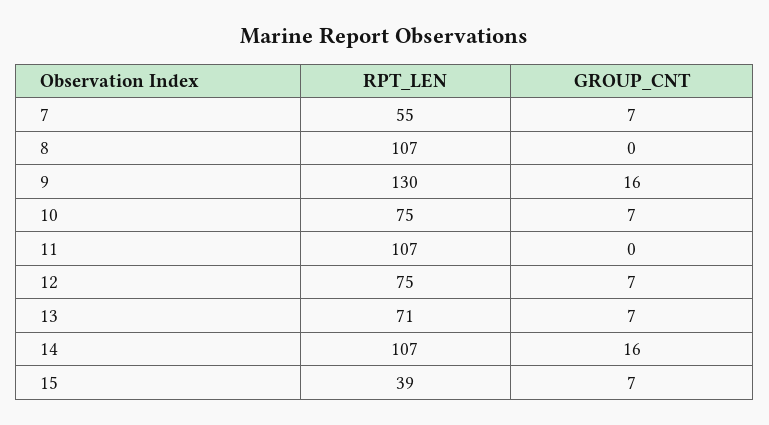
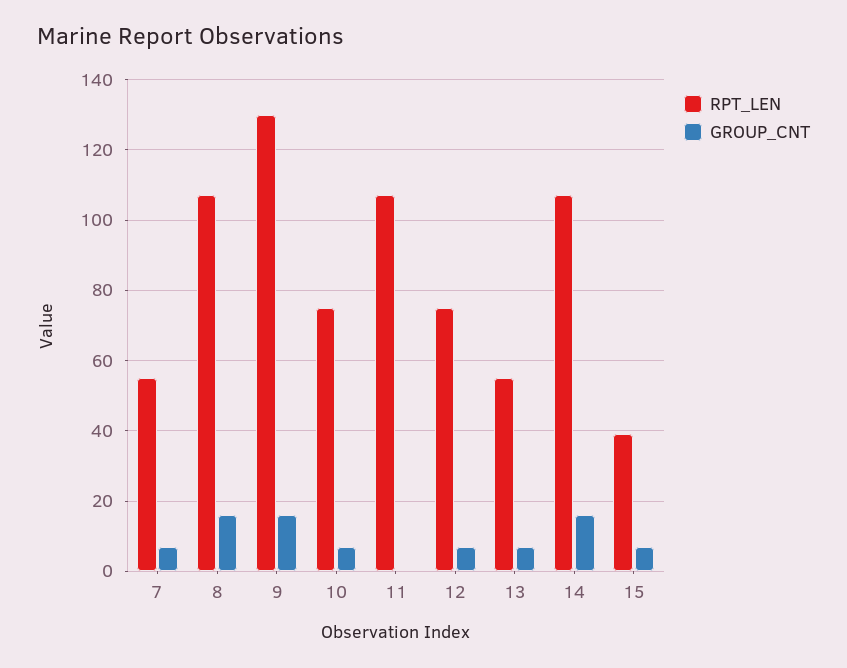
GROUP_CNT, 8: 0 -> 15
RPT_LEN, 13: 71 -> 55

